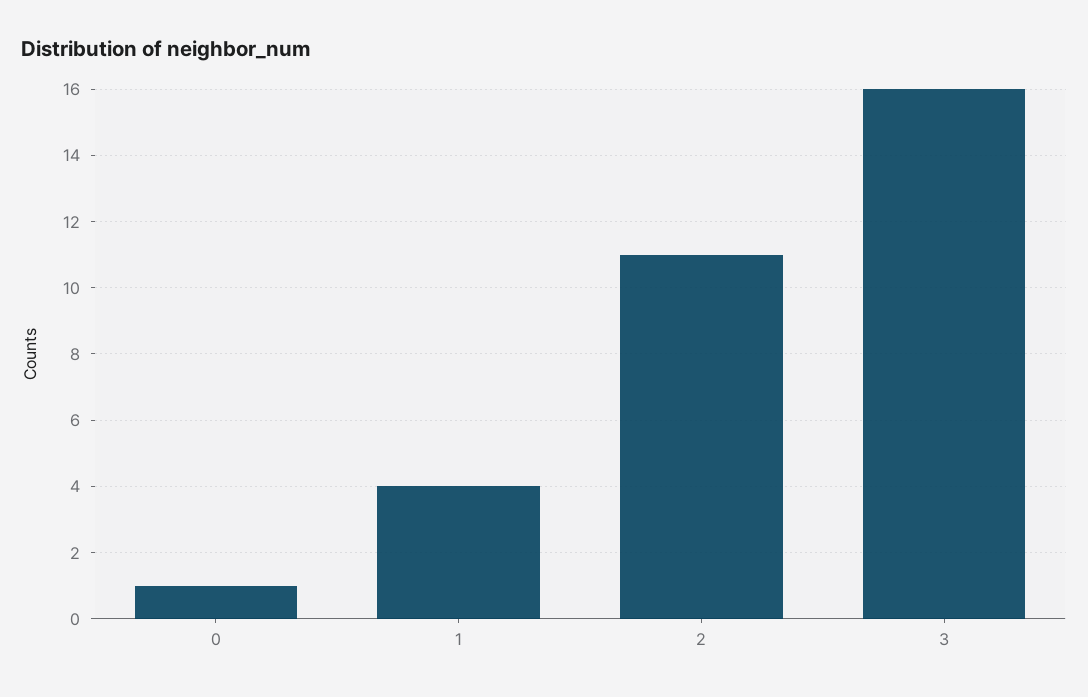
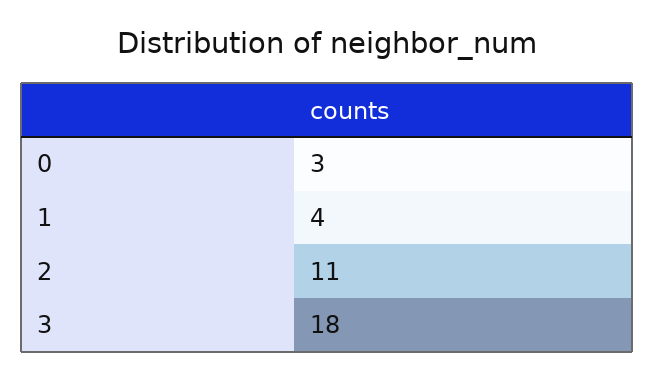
0: 1 -> 3
3: 16 -> 18

